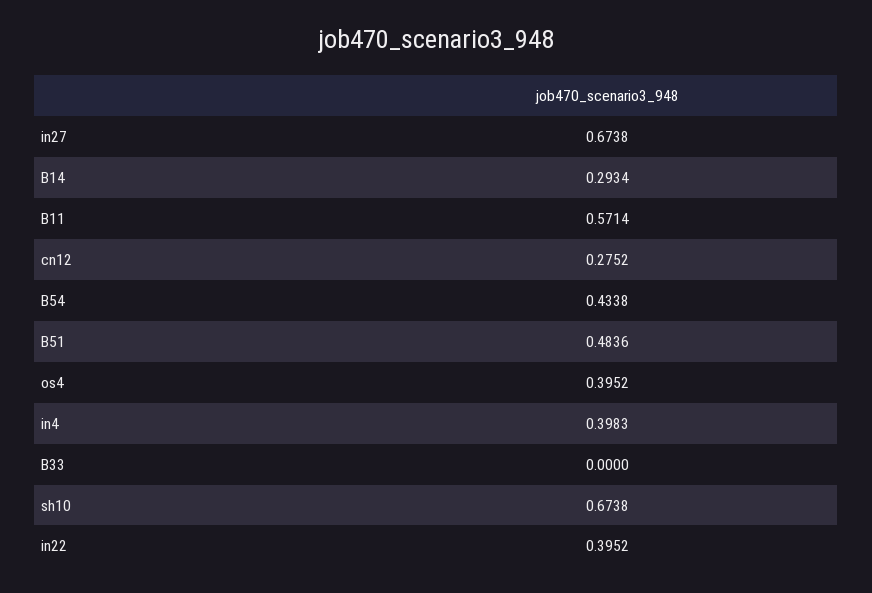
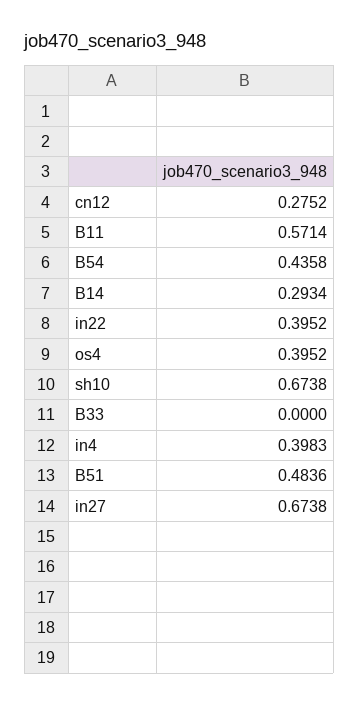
B54: 0.4338 -> 0.4358

